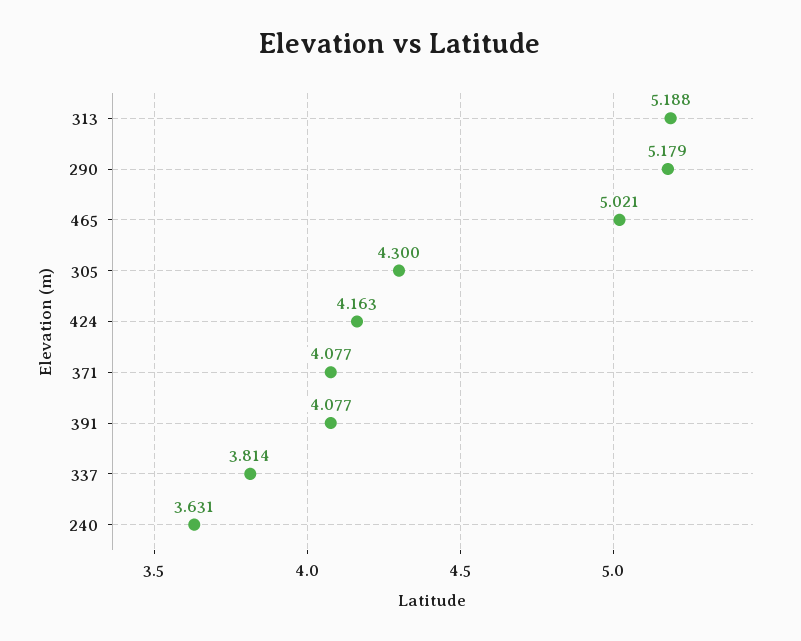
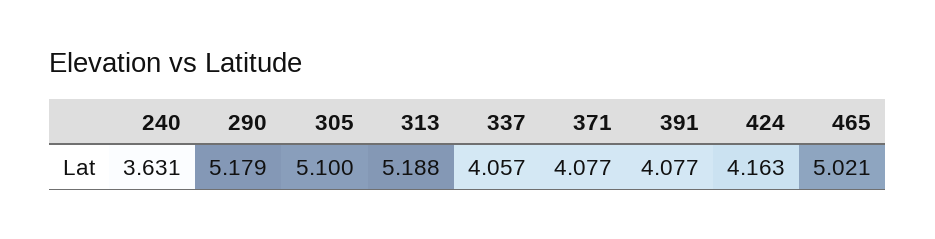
305: 4.3 -> 5.1
337: 3.814 -> 4.057

